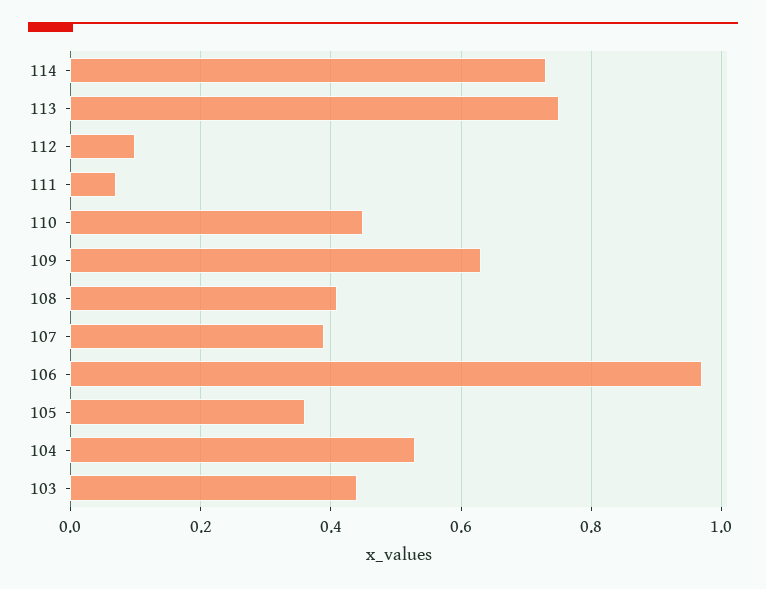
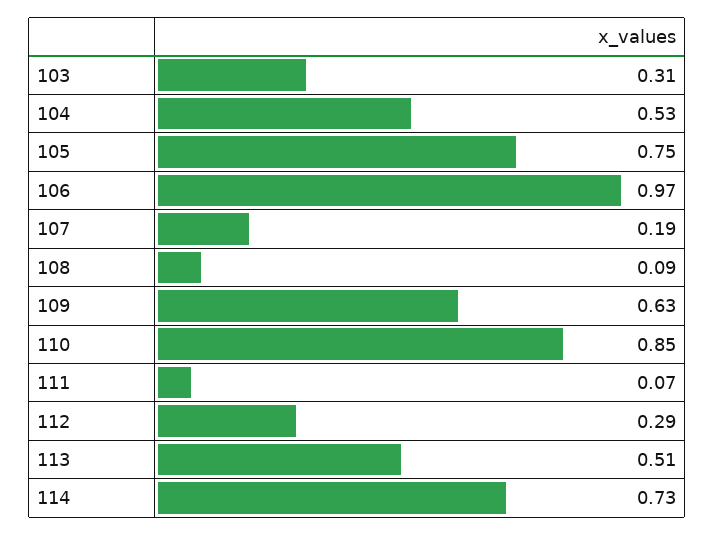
113: 0.75 -> 0.51
112: 0.1 -> 0.29
110: 0.45 -> 0.85
108: 0.4 -> 0.09
107: 0.4 -> 0.19
105: 0.35 -> 0.75
103: 0.45 -> 0.31

